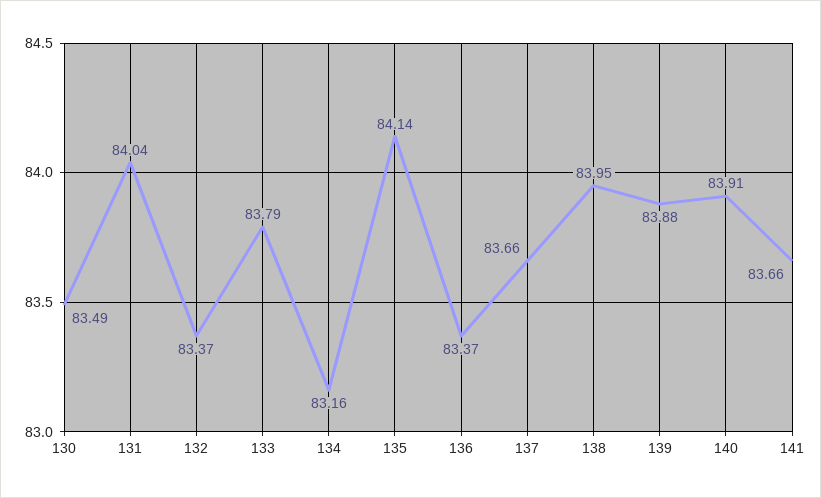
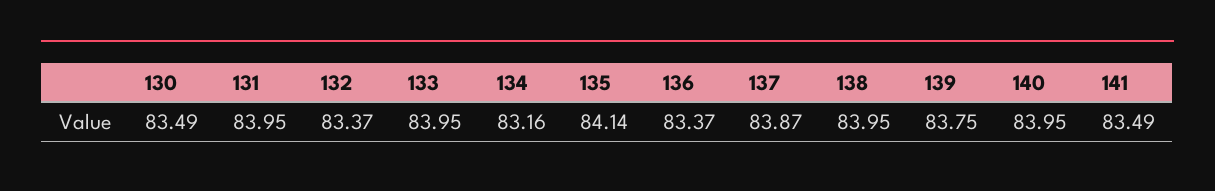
131: 84.04 -> 83.95
133: 83.79 -> 83.95
137: 83.66 -> 83.87
139: 83.88 -> 83.75
140: 83.91 -> 83.95
141: 83.66 -> 83.49

